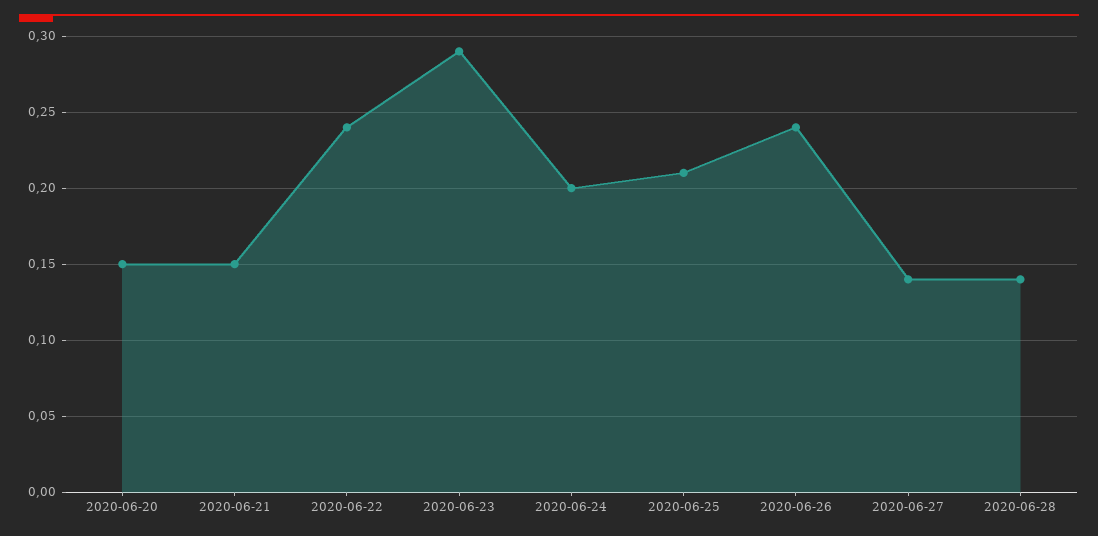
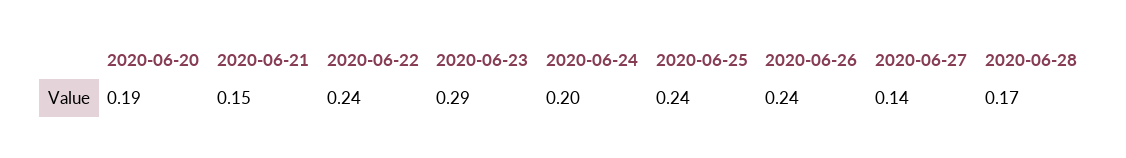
2020-06-20: 0.15 -> 0.19
2020-06-25: 0.21 -> 0.24
2020-06-28: 0.14 -> 0.17

